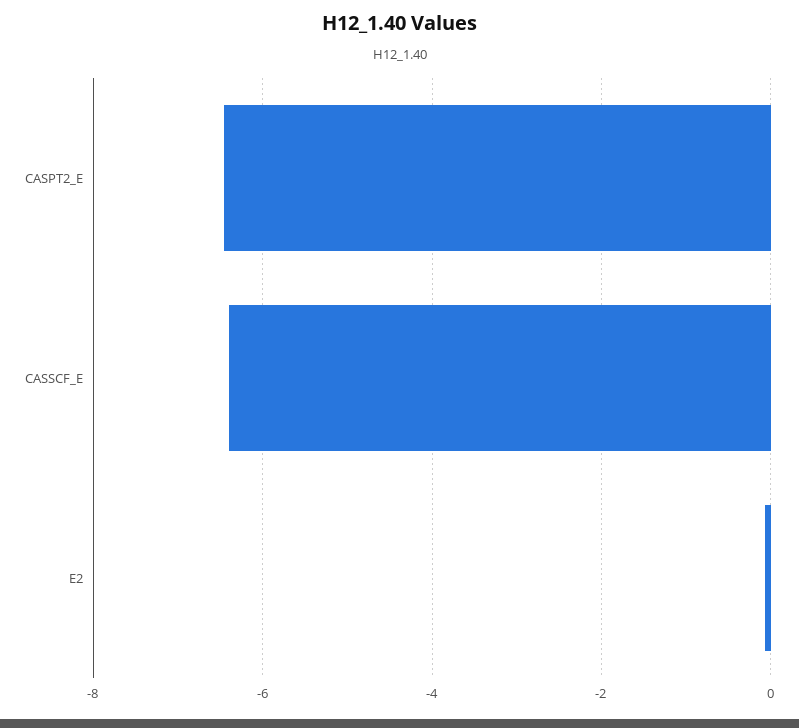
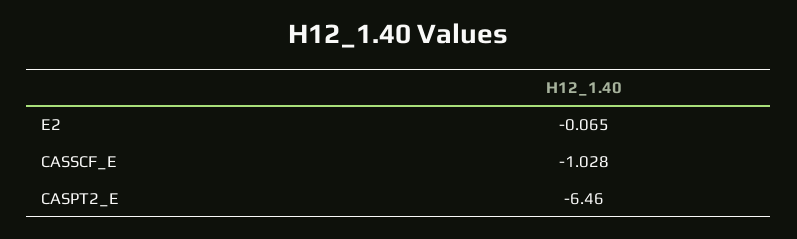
CASSCF_E: -6.4 -> -1.028

